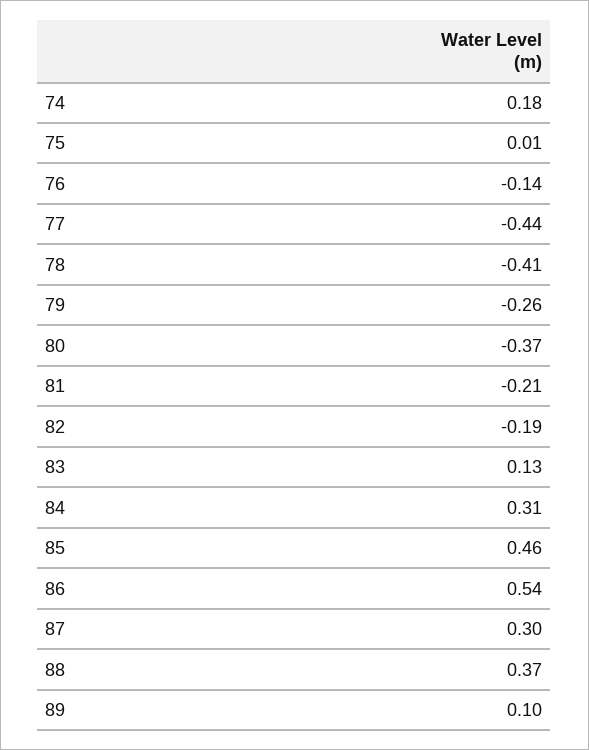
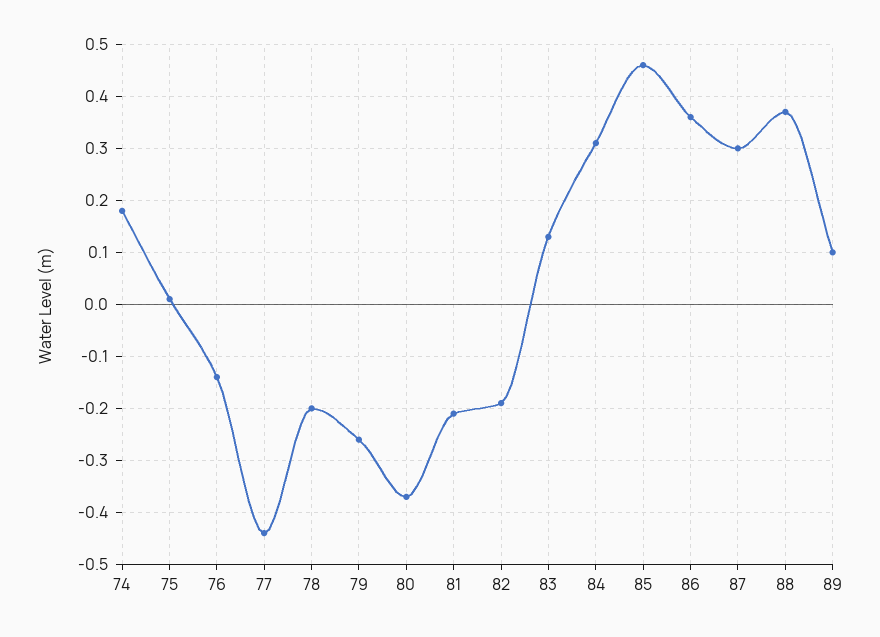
78: -0.41 -> -0.2
86: 0.54 -> 0.35

